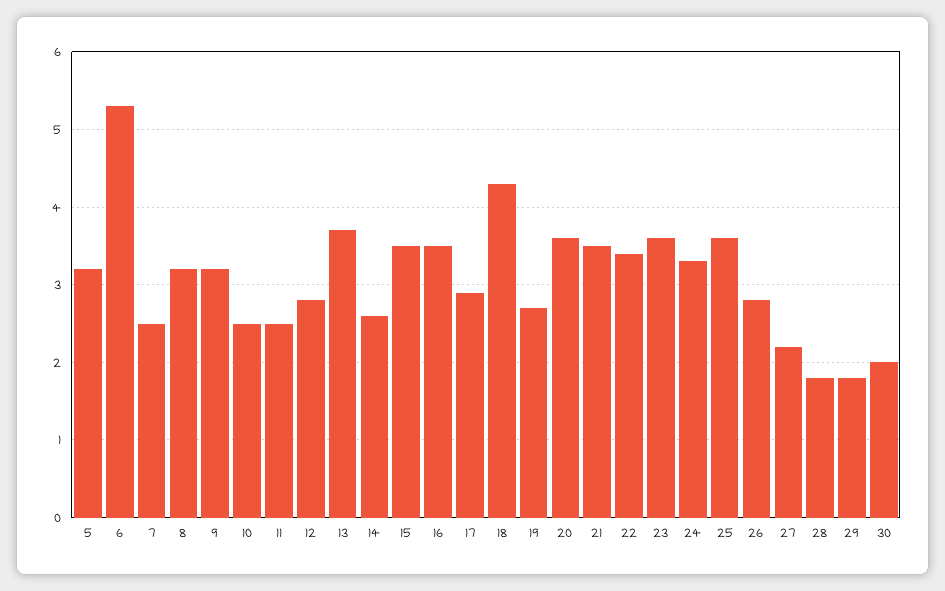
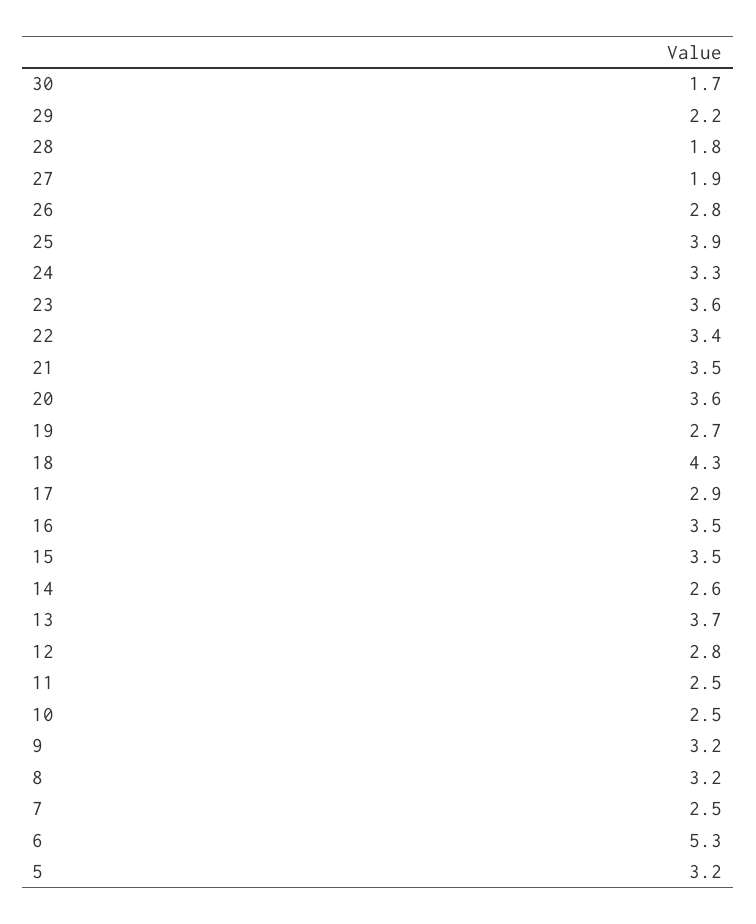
25: 3.6 -> 3.9
27: 2.2 -> 1.9
29: 1.8 -> 2.2
30: 2 -> 1.7

